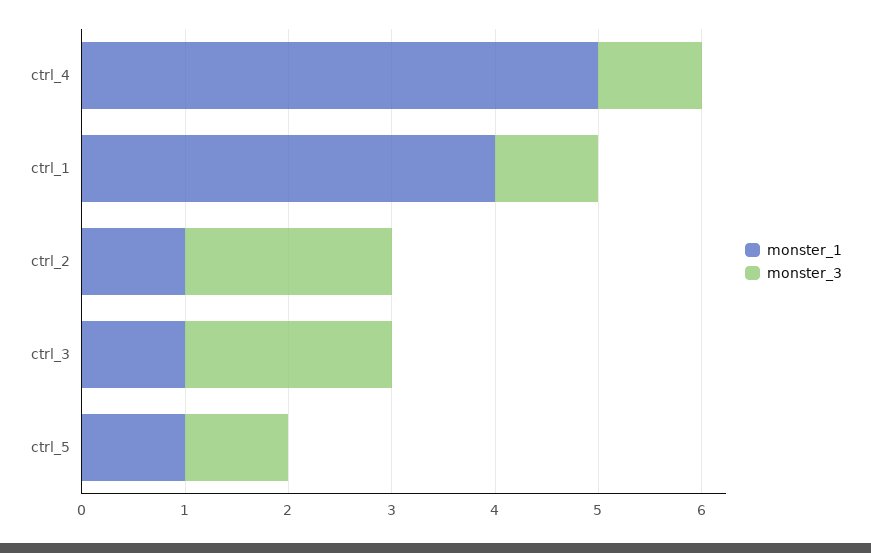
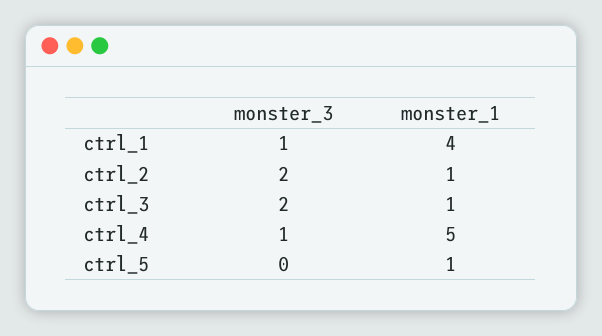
monster_3, ctrl_5: 1 -> 0

